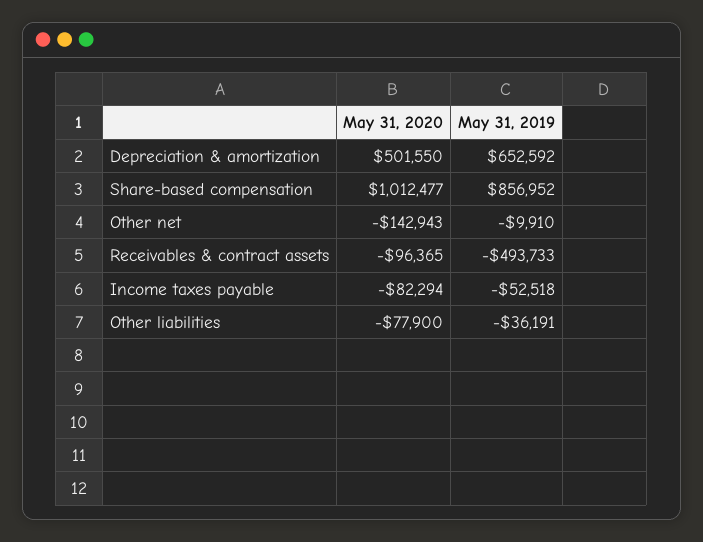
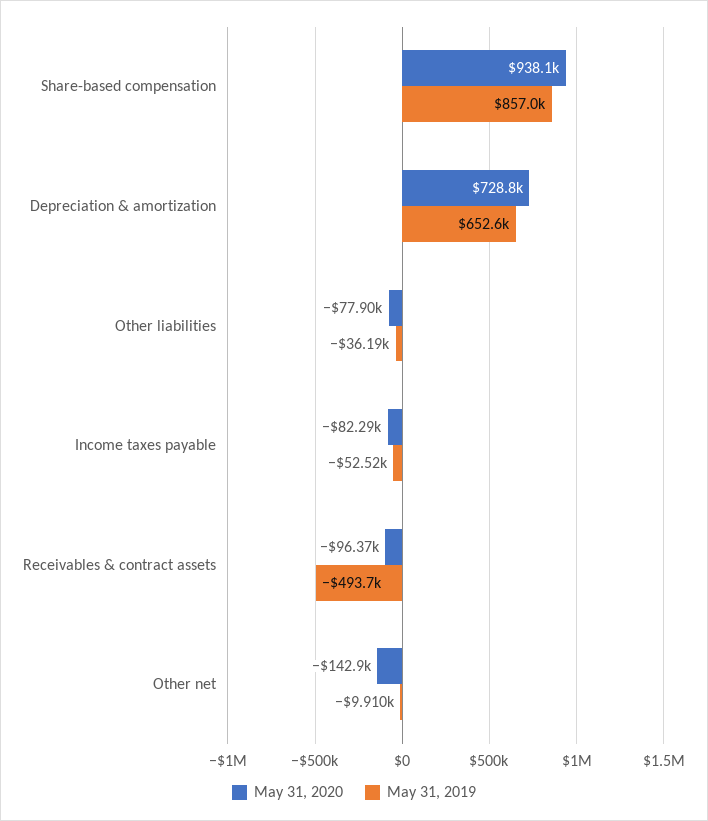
May 31, 2020, Depreciation & amortization: 501550 -> 728800
May 31, 2020, Share-based compensation: 1012477 -> 938100

